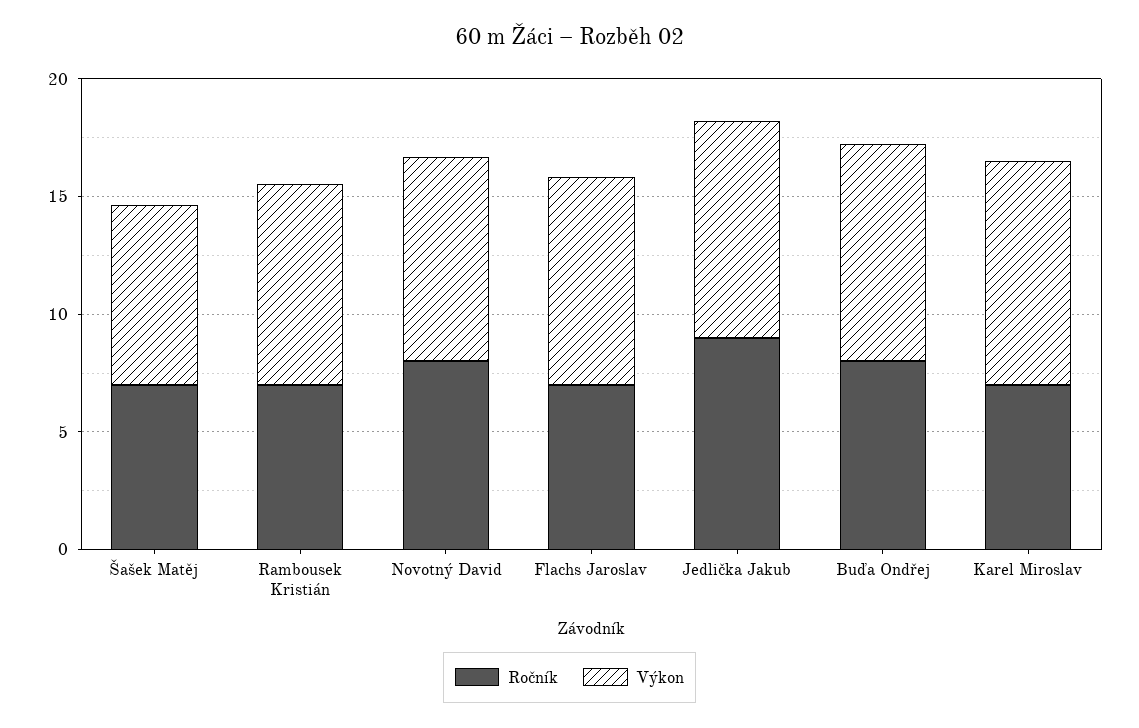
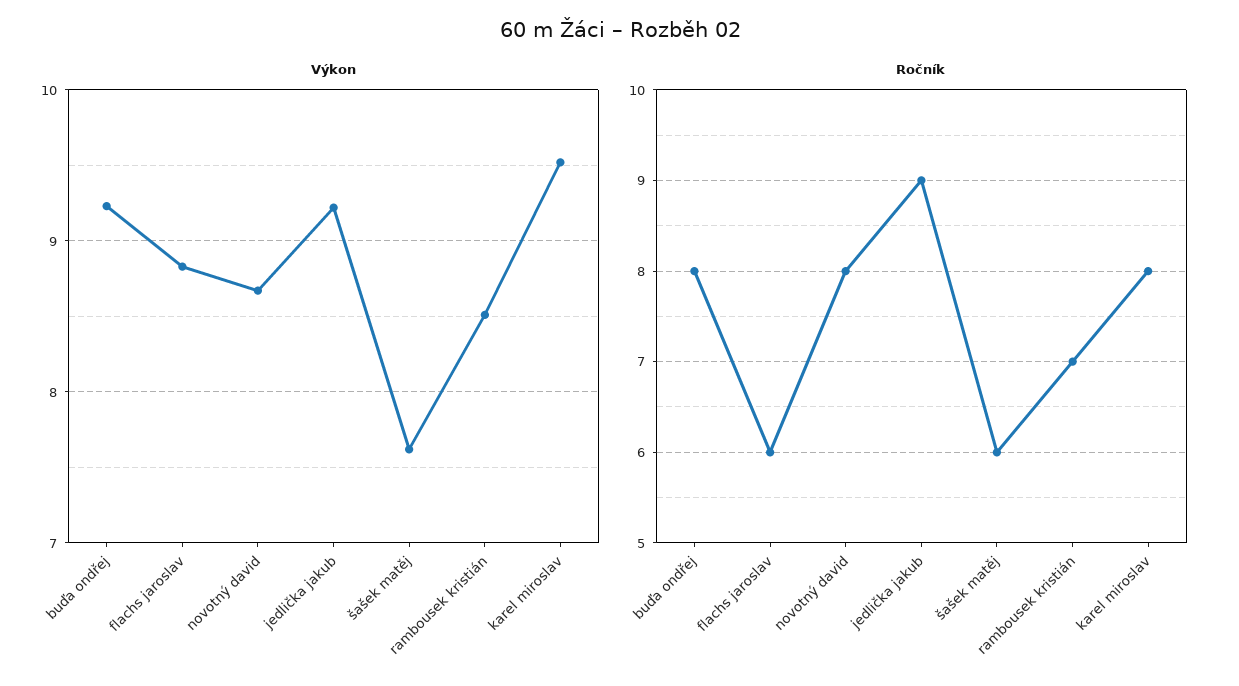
Ročník, Šašek Matěj: 7 -> 6
Ročník, Flachs Jaroslav: 7 -> 6
Ročník, Karel Miroslav: 7 -> 8

